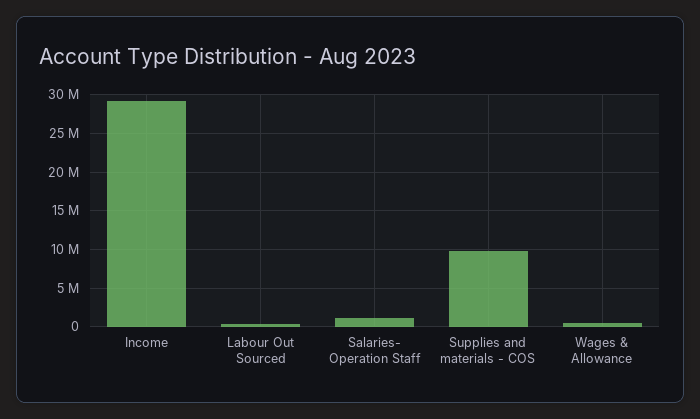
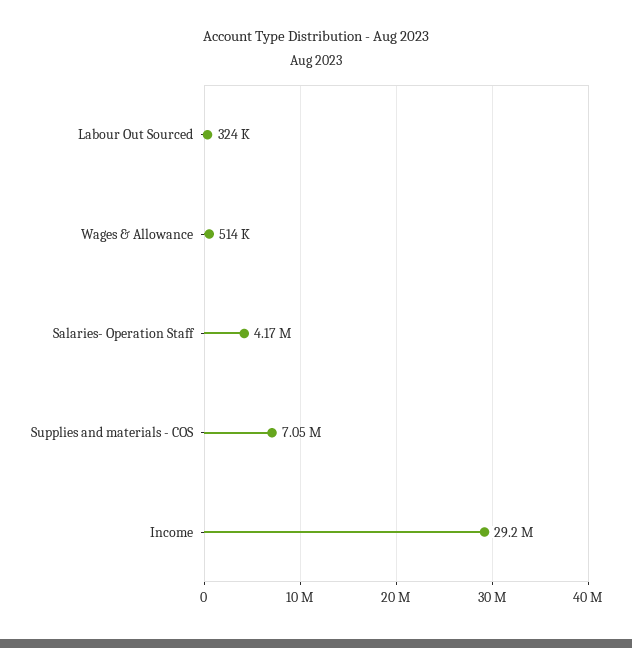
Salaries- Operation Staff: 1000000 -> 4170000
Supplies and materials - COS: 10000000 -> 7050000

